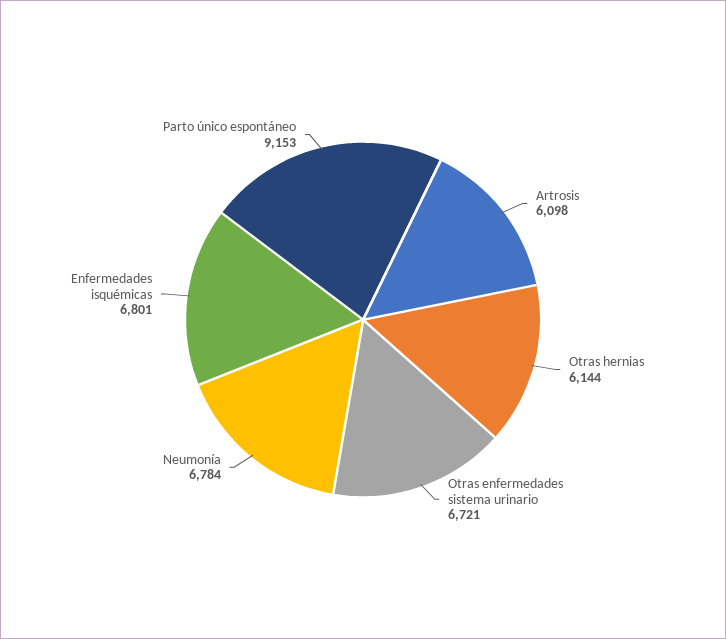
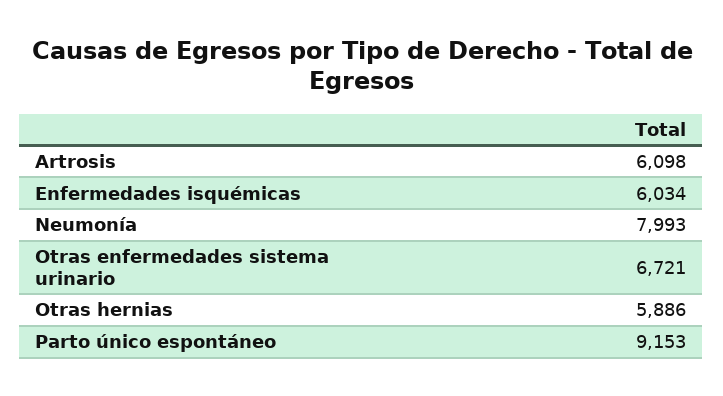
Otras hernias: 6144 -> 5886
Neumonía: 6784 -> 7993
Enfermedades isquémicas: 6801 -> 6034

